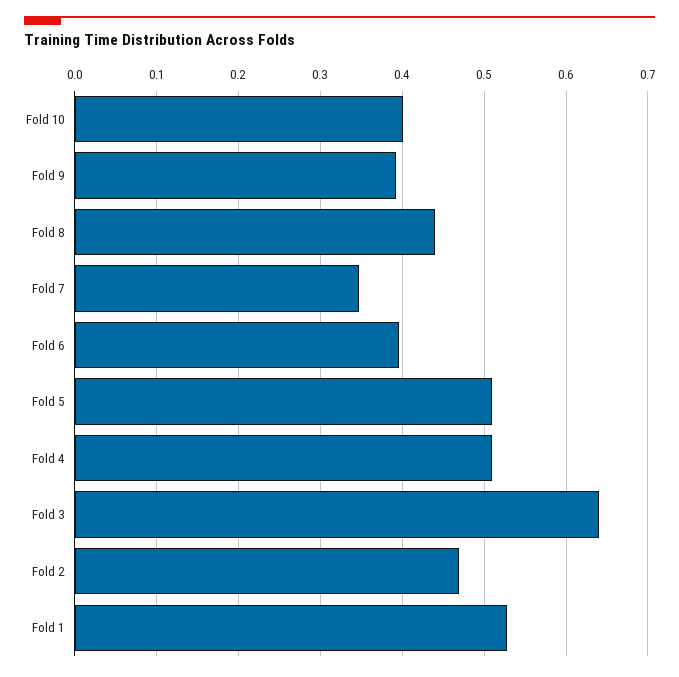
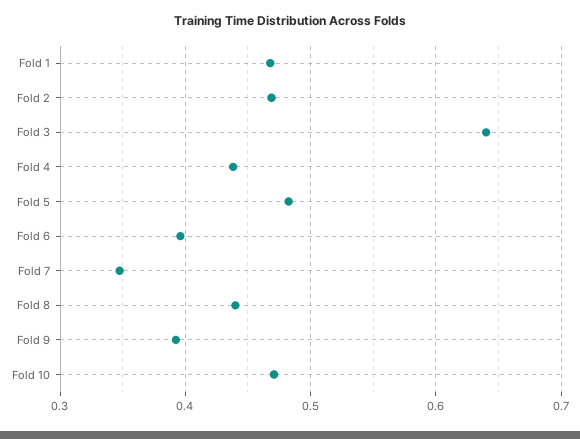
Fold 10: 0.4 -> 0.47
Fold 5: 0.51 -> 0.48
Fold 4: 0.51 -> 0.44
Fold 1: 0.53 -> 0.47

